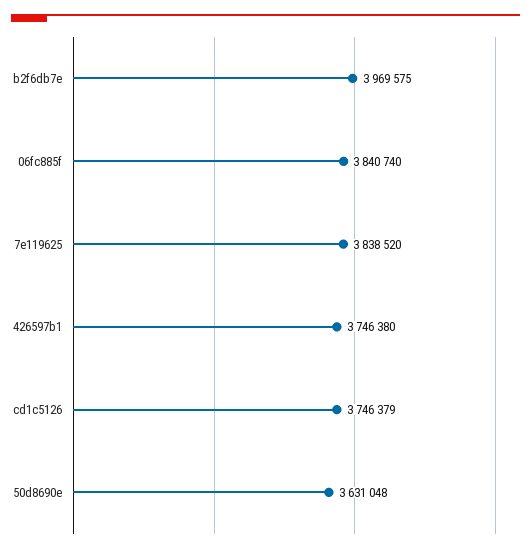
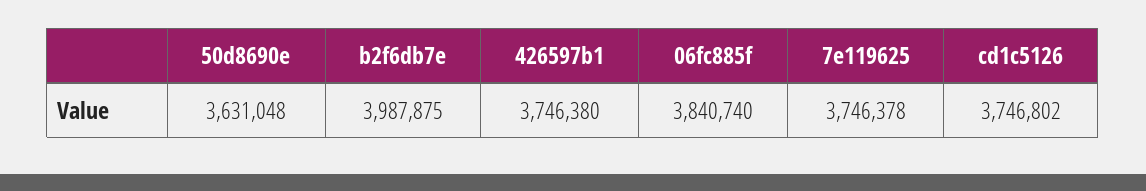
b2f6db7e: 3969575 -> 3987875
7e119625: 3838520 -> 3746378
cd1c5126: 3746379 -> 3746802

